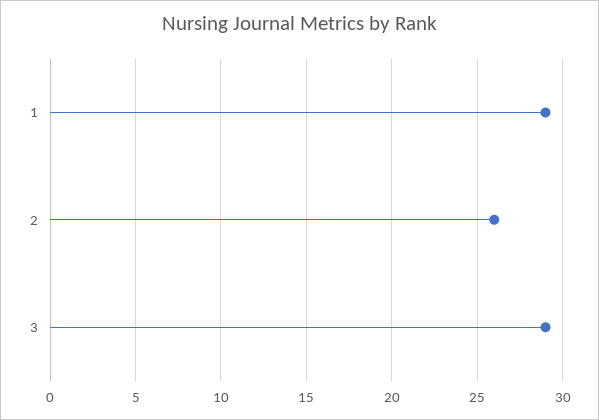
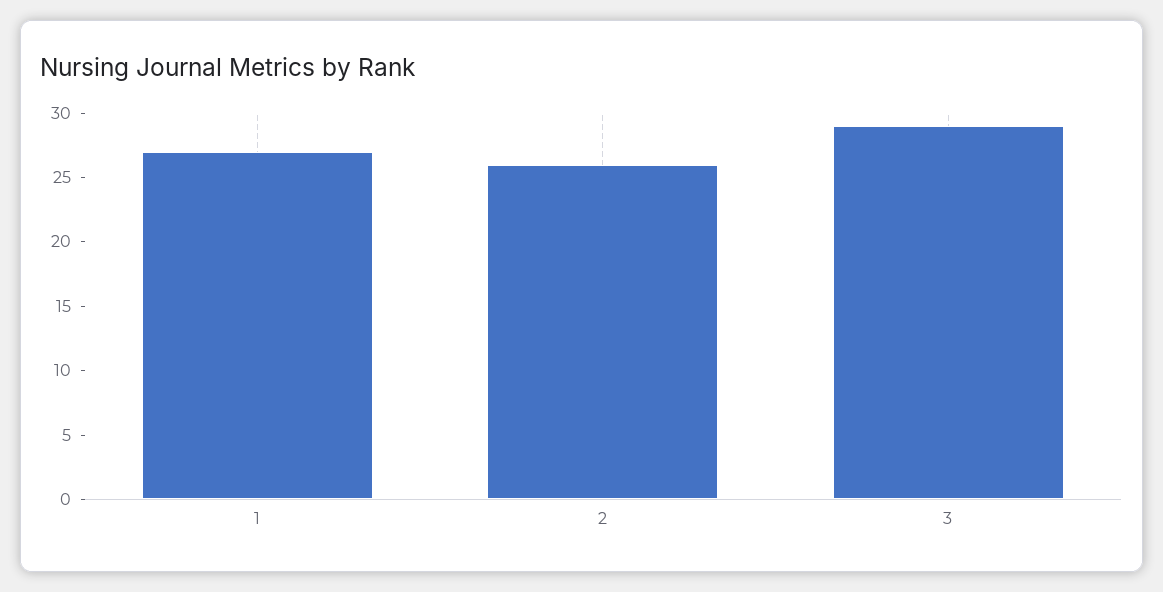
1: 29 -> 27

